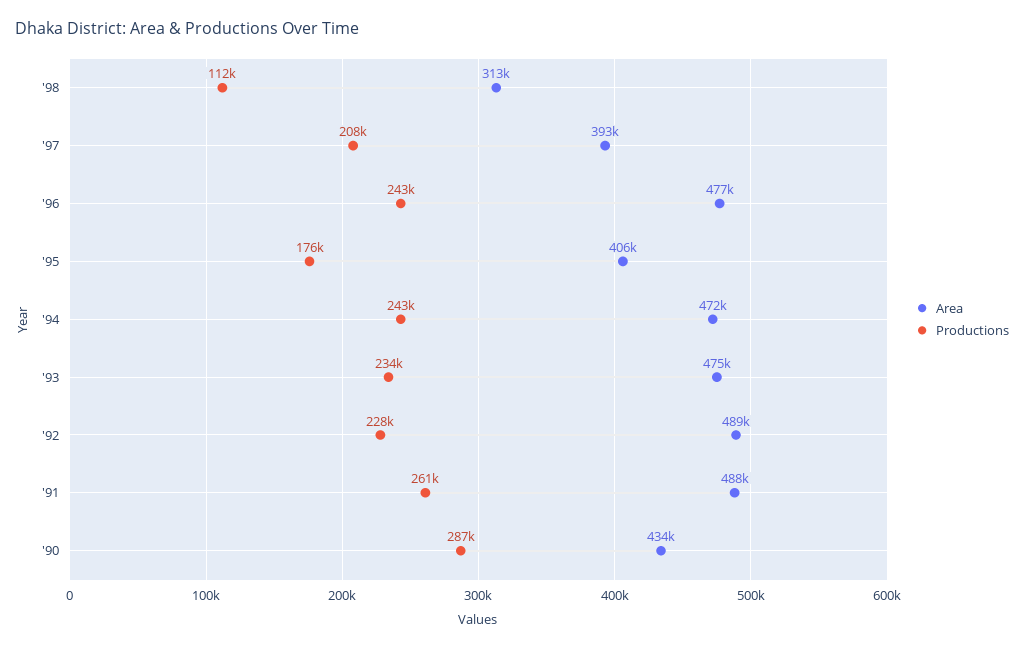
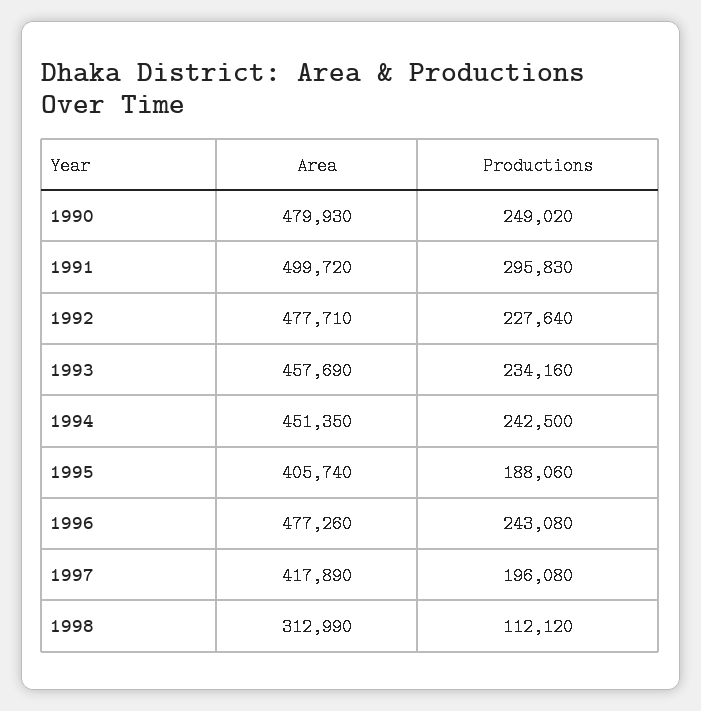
Area, '97: 393000 -> 417890
Productions, '97: 208000 -> 196080
Productions, '95: 176000 -> 188060
Area, '94: 472000 -> 451350
Area, '93: 475000 -> 457690
Area, '92: 489000 -> 477710
Area, '91: 488000 -> 499720
Productions, '91: 261000 -> 295830
Area, '90: 434000 -> 479930
Productions, '90: 287000 -> 249020

